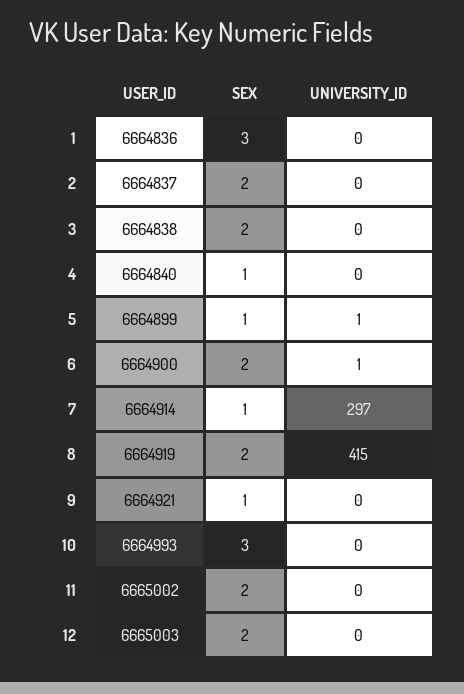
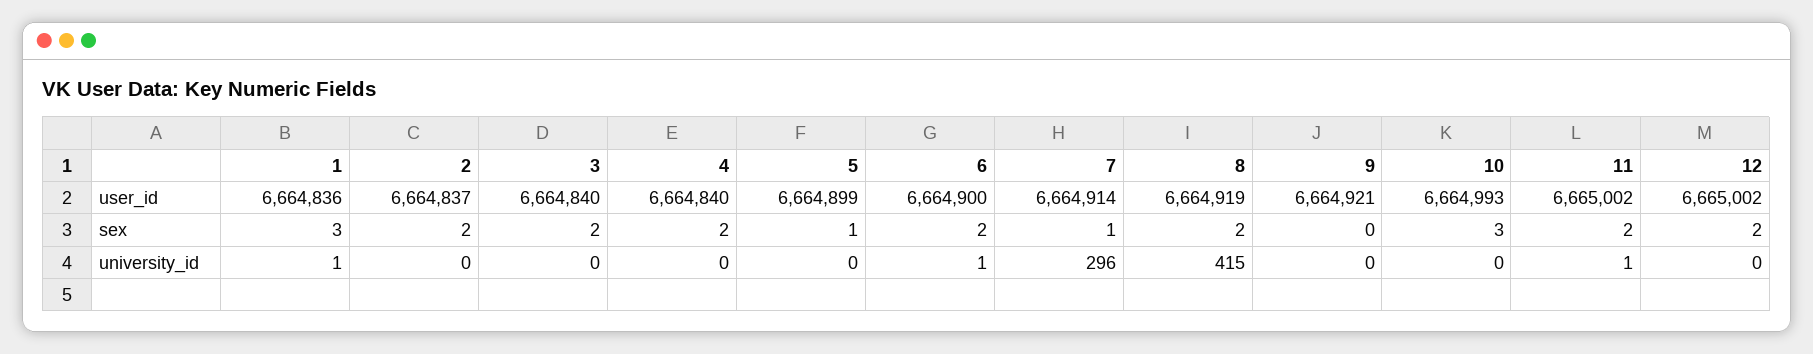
UNIVERSITY_ID, 1: 0 -> 1
USER_ID, 3: 6664838 -> 6664840
SEX, 4: 1 -> 2
UNIVERSITY_ID, 5: 1 -> 0
UNIVERSITY_ID, 7: 297 -> 296
SEX, 9: 1 -> 0
UNIVERSITY_ID, 11: 0 -> 1
USER_ID, 12: 6665003 -> 6665002

